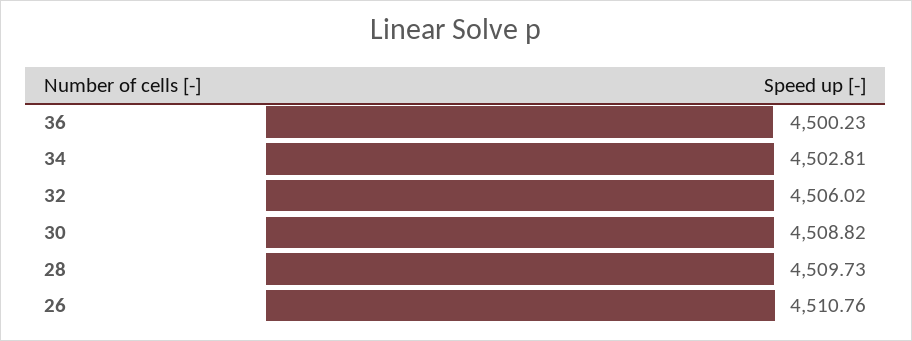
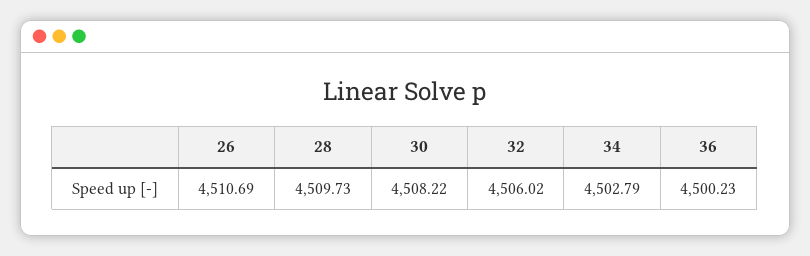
34: 4502.81 -> 4502.79
30: 4508.82 -> 4508.22
26: 4510.76 -> 4510.69

